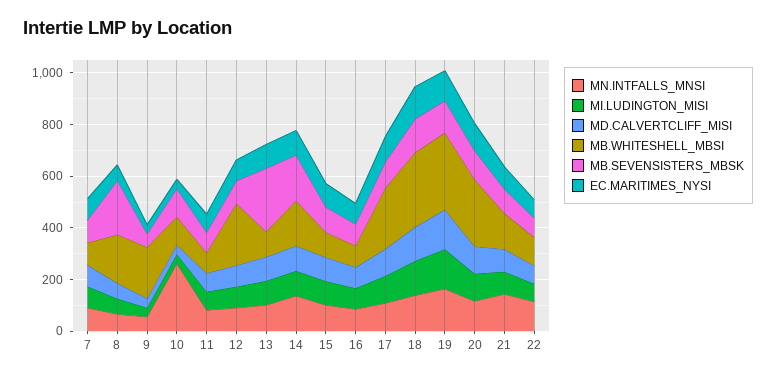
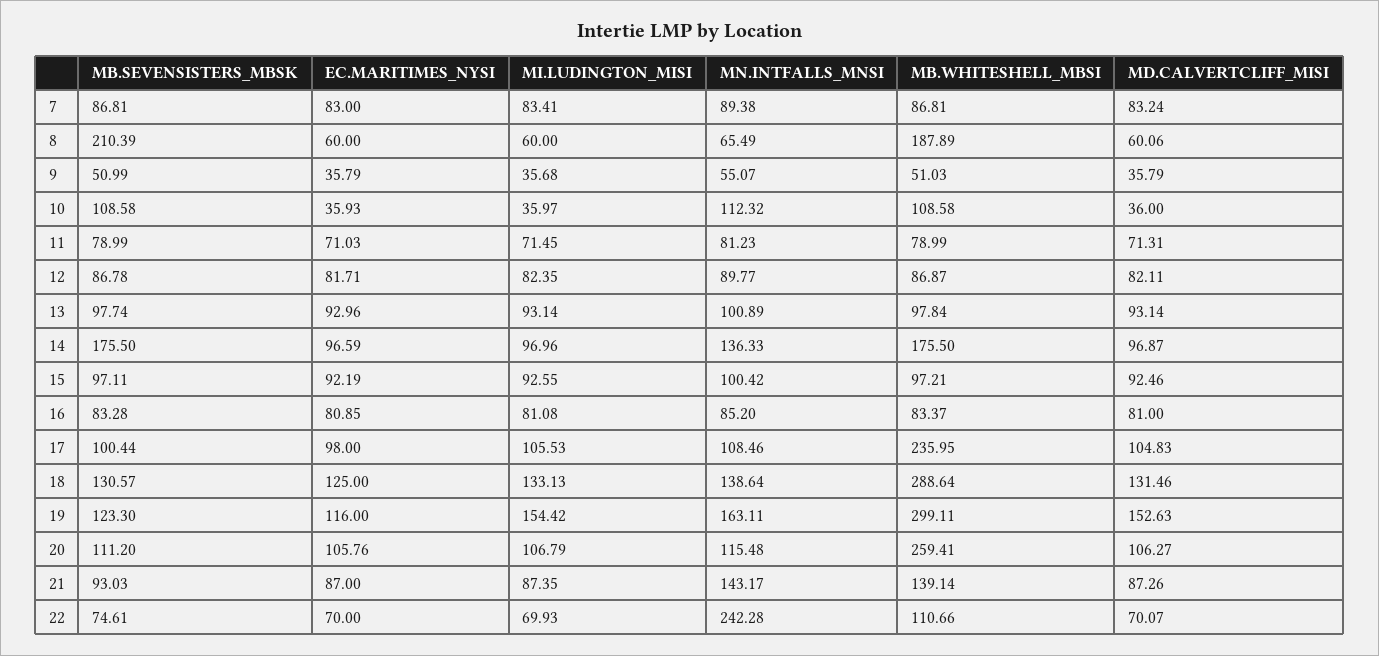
MB.WHITESHELL_MBSI, 9: 200 -> 51.03
MN.INTFALLS_MNSI, 10: 250 -> 112.32
MB.WHITESHELL_MBSI, 12: 250 -> 86.87
MB.SEVENSISTERS_MBSK, 13: 250 -> 97.74
MN.INTFALLS_MNSI, 22: 100 -> 242.28

